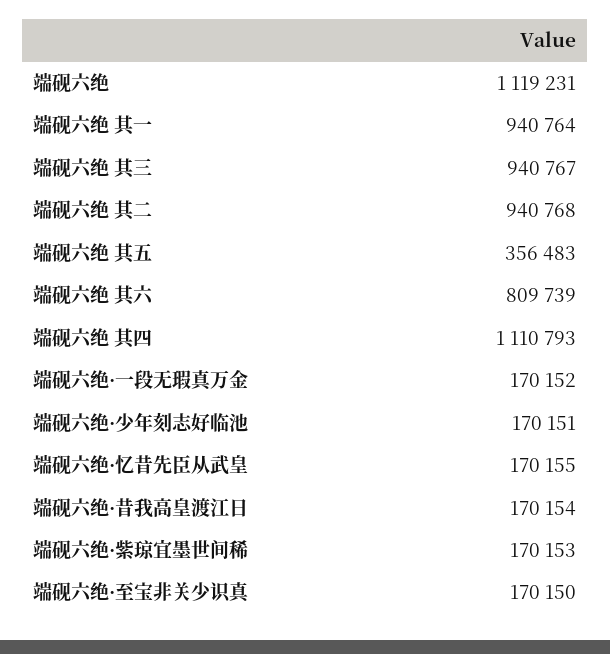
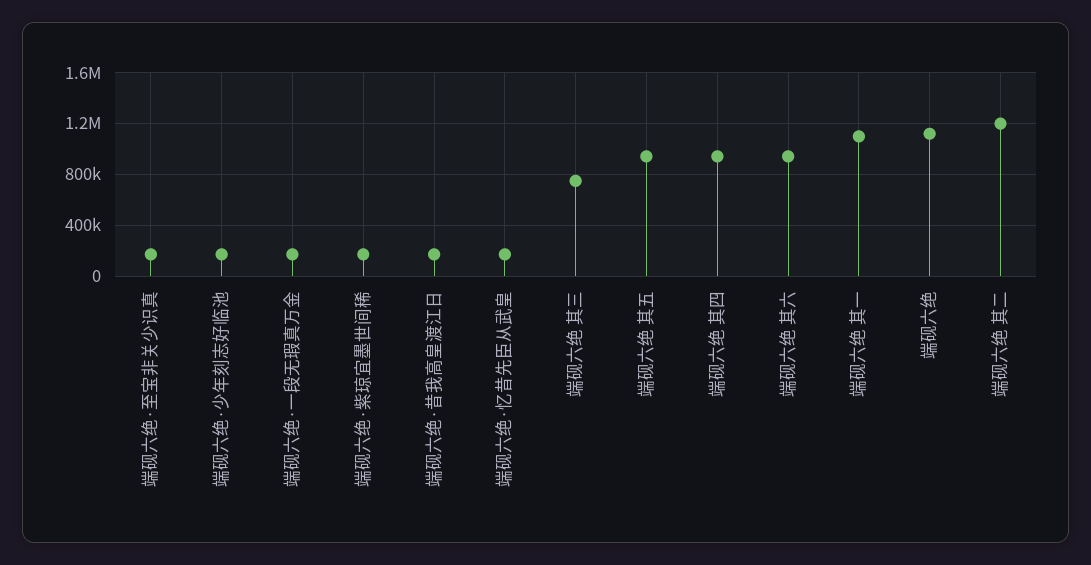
端砚六绝 其一: 940764 -> 1100000
端砚六绝 其三: 940767 -> 750000
端砚六绝 其二: 940768 -> 1200000
端砚六绝 其五: 356483 -> 950000
端砚六绝 其六: 809739 -> 950000
端砚六绝 其四: 1110793 -> 950000

